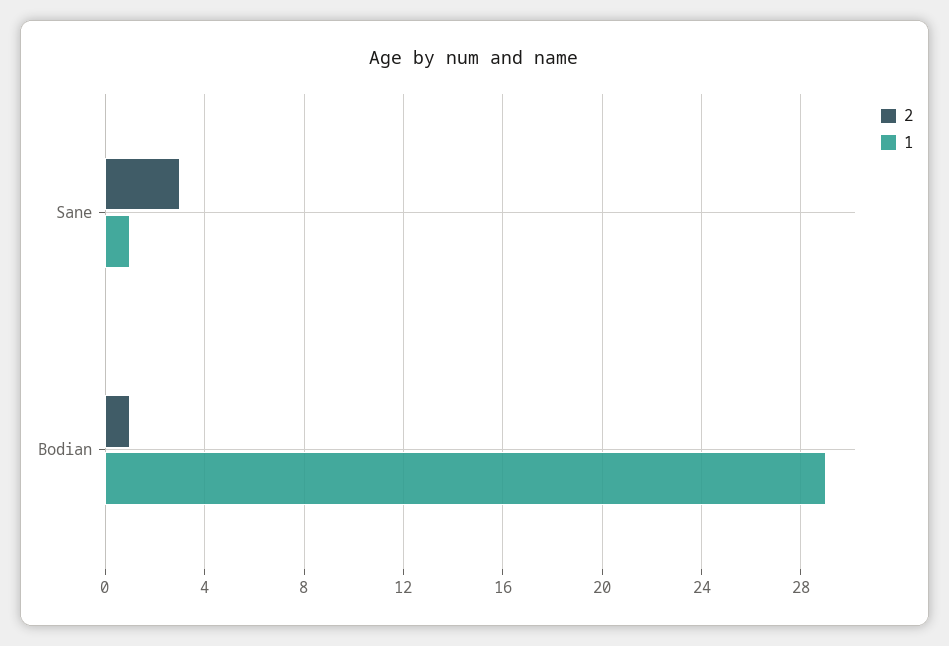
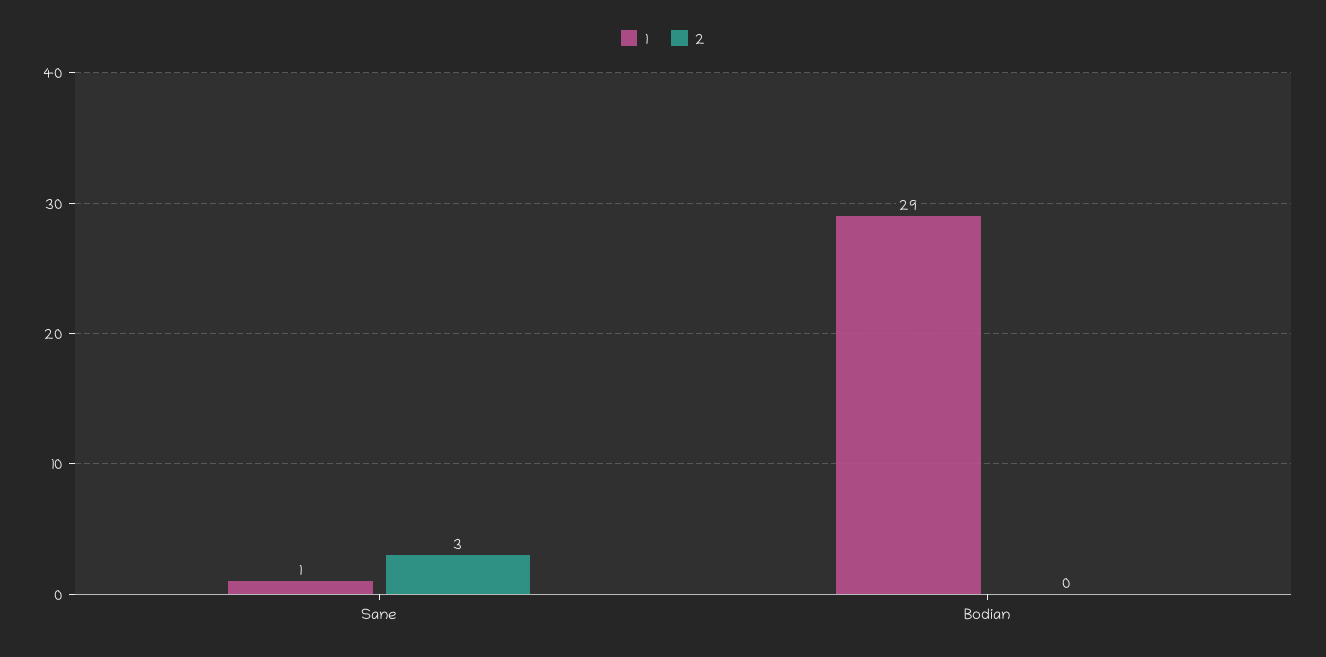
2, Bodian: 1 -> 0

